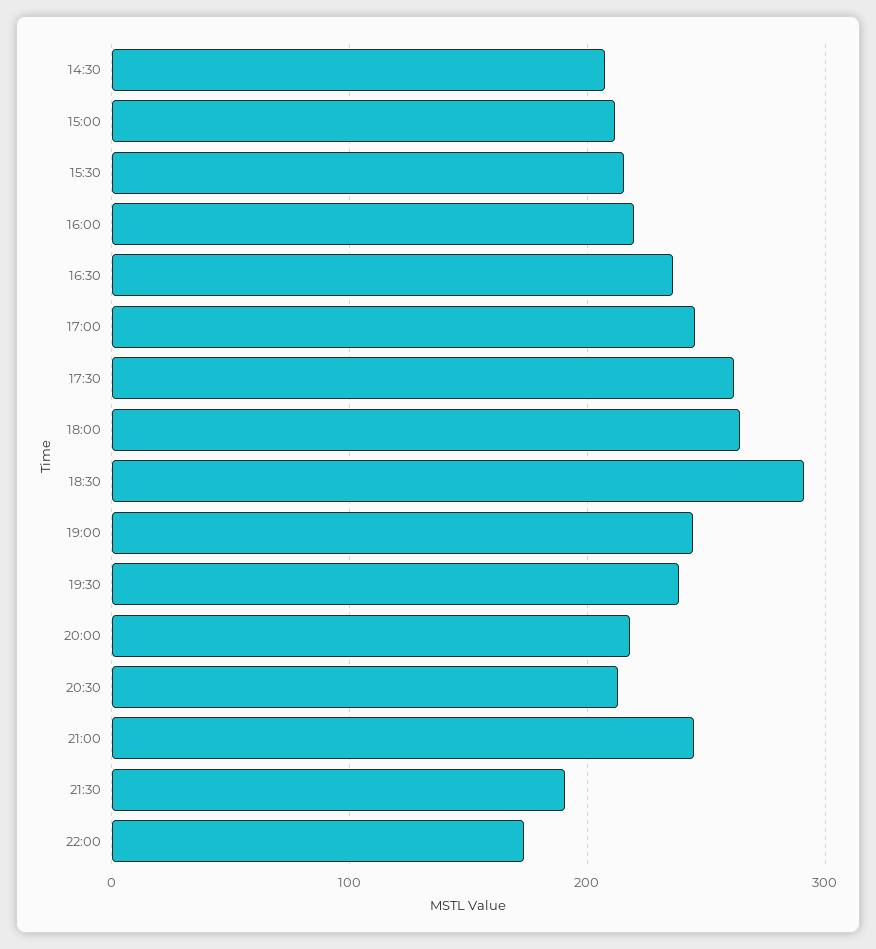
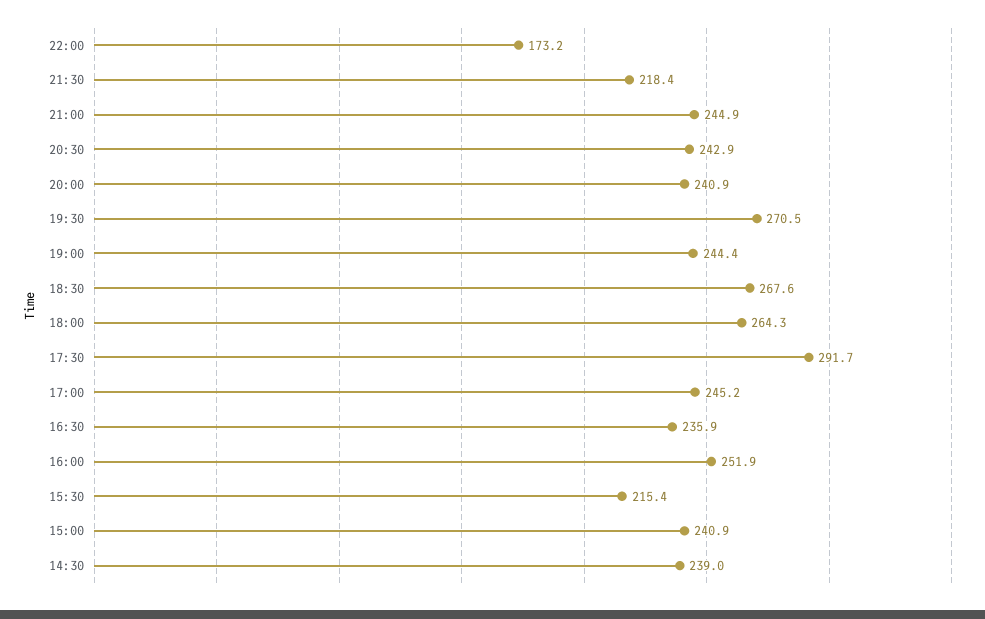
14:30: 210 -> 239
15:00: 210 -> 240.9
16:00: 220 -> 251.9
17:30: 260 -> 291.7
18:30: 290 -> 267.6
19:30: 240 -> 270.5
20:00: 220 -> 240.9
20:30: 210 -> 242.9
21:30: 190 -> 218.4

